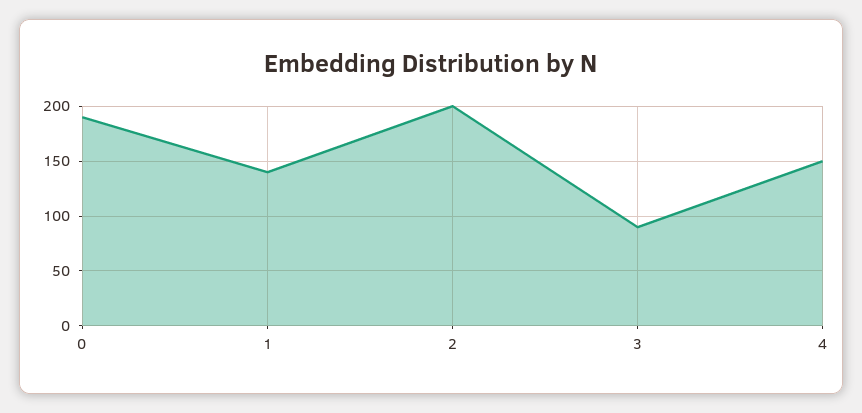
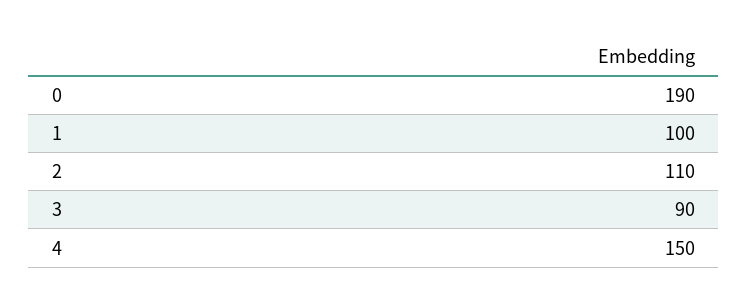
1: 140 -> 100
2: 200 -> 110

